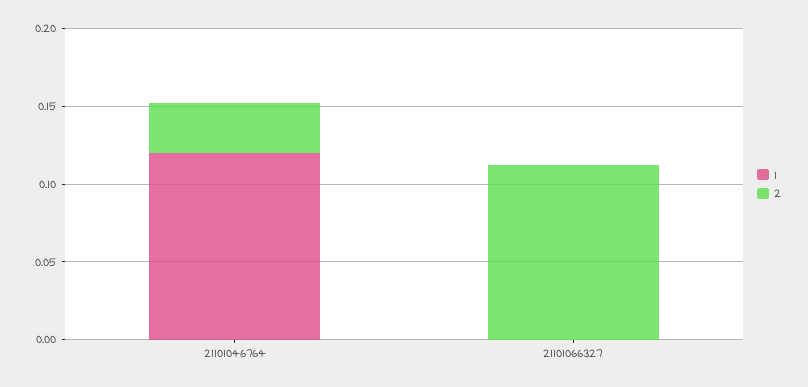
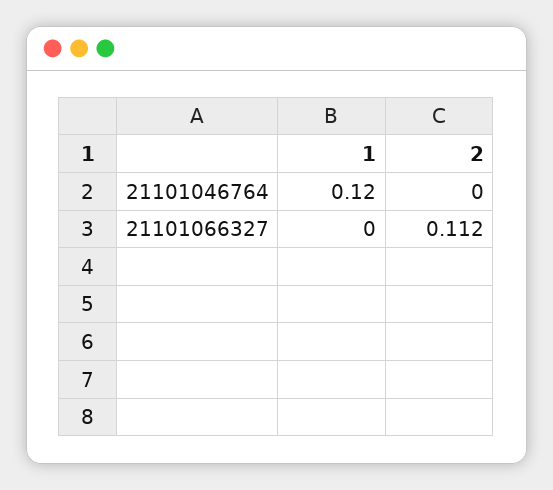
2, 21101046764: 0.03 -> 0

